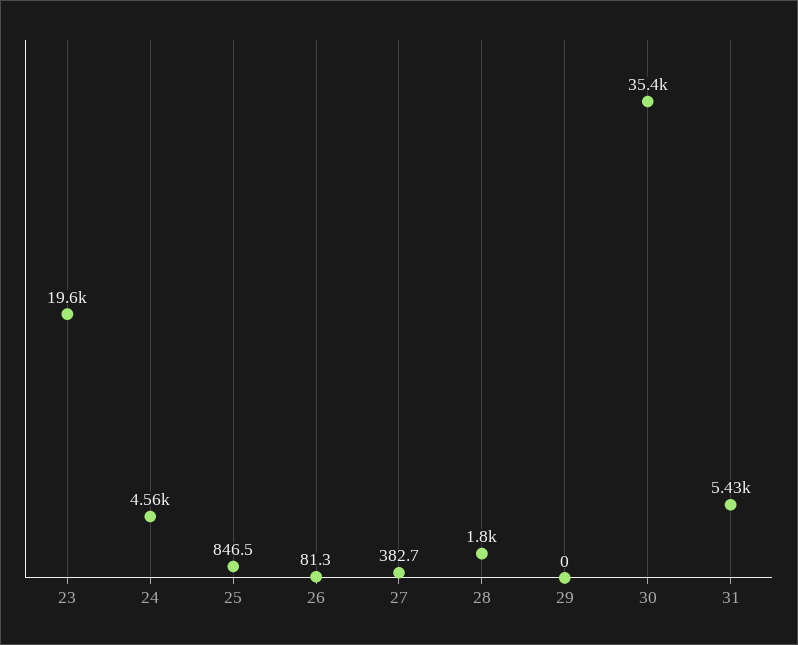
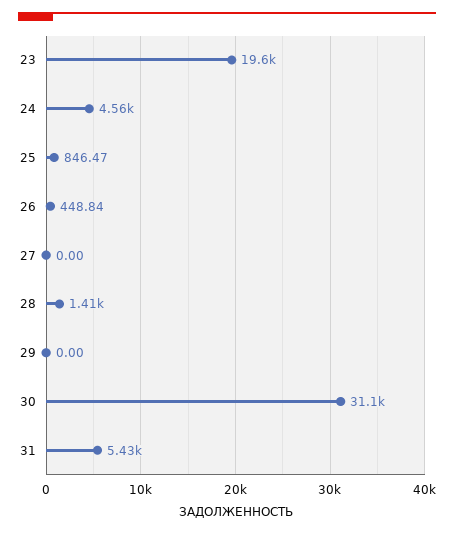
26: 81.3 -> 448.84
27: 382.7 -> 0
28: 1800 -> 1410
30: 35400 -> 31100

